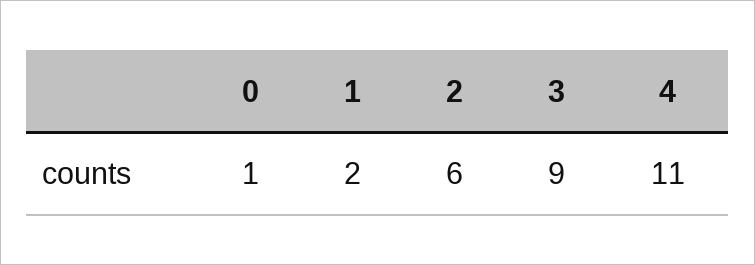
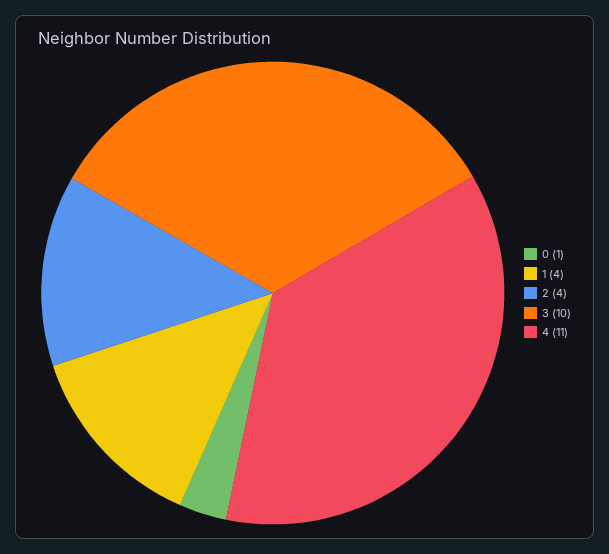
1: 2 -> 4
2: 6 -> 4
3: 9 -> 10

